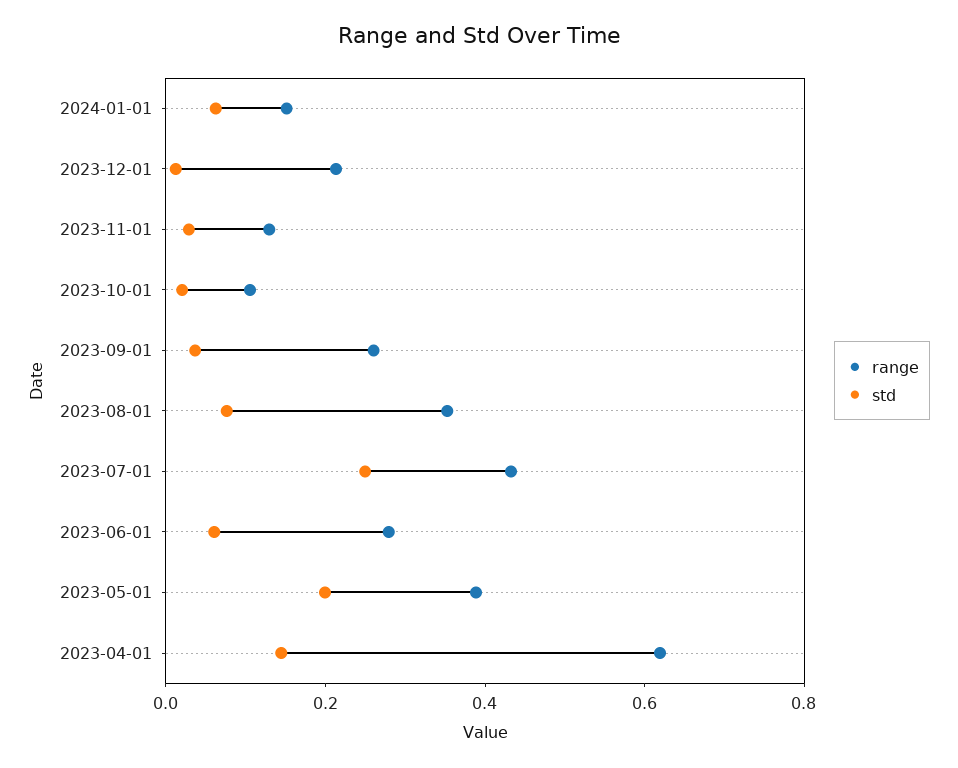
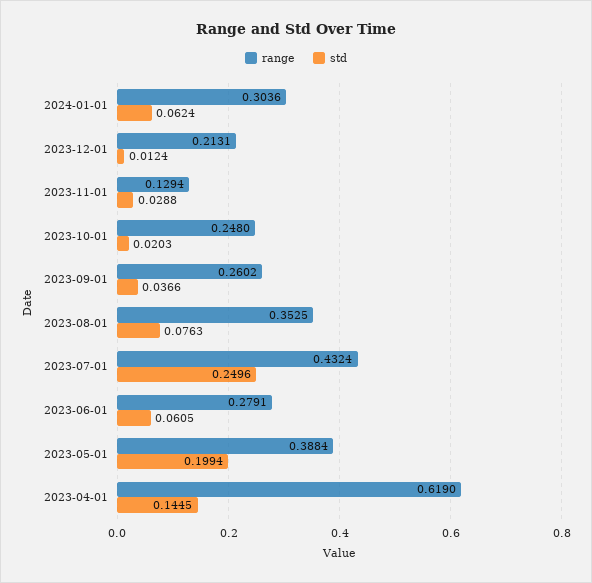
range, 2024-01-01: 0.15 -> 0.3036
range, 2023-10-01: 0.1 -> 0.248

